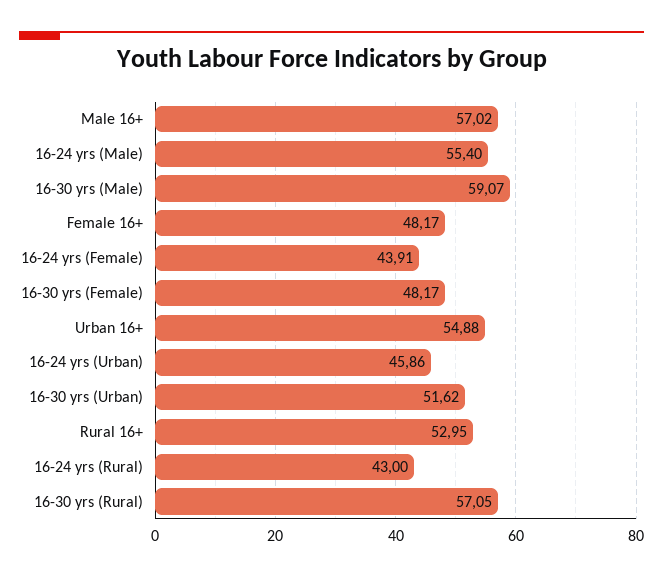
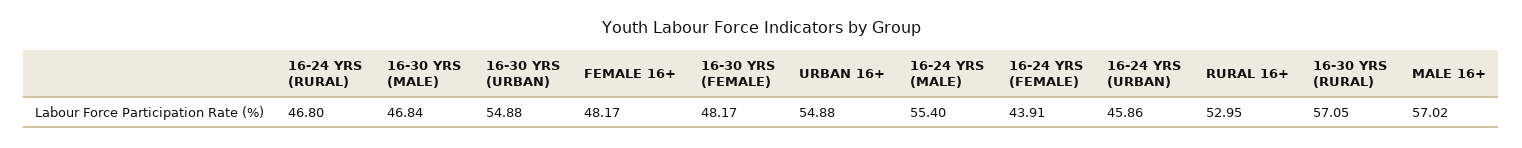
16-30 yrs (Male): 59.07 -> 46.84
16-30 yrs (Urban): 51.62 -> 54.88
16-24 yrs (Rural): 43 -> 46.8

